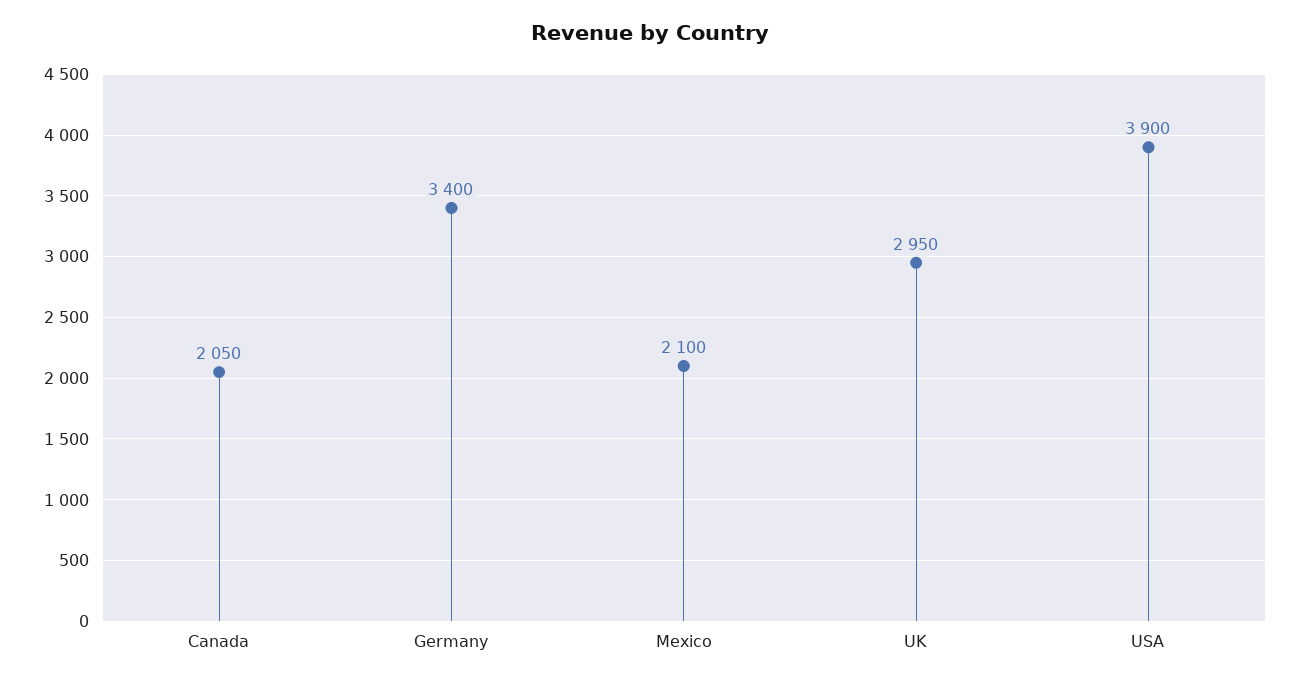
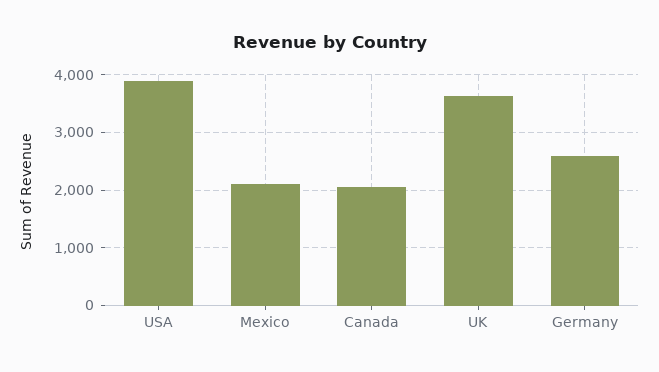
Germany: 3400 -> 2600
UK: 2950 -> 3600

